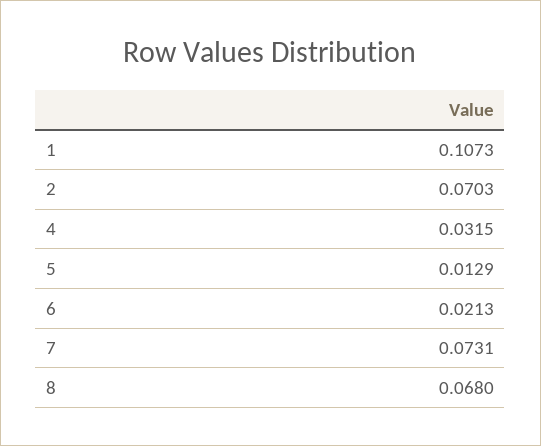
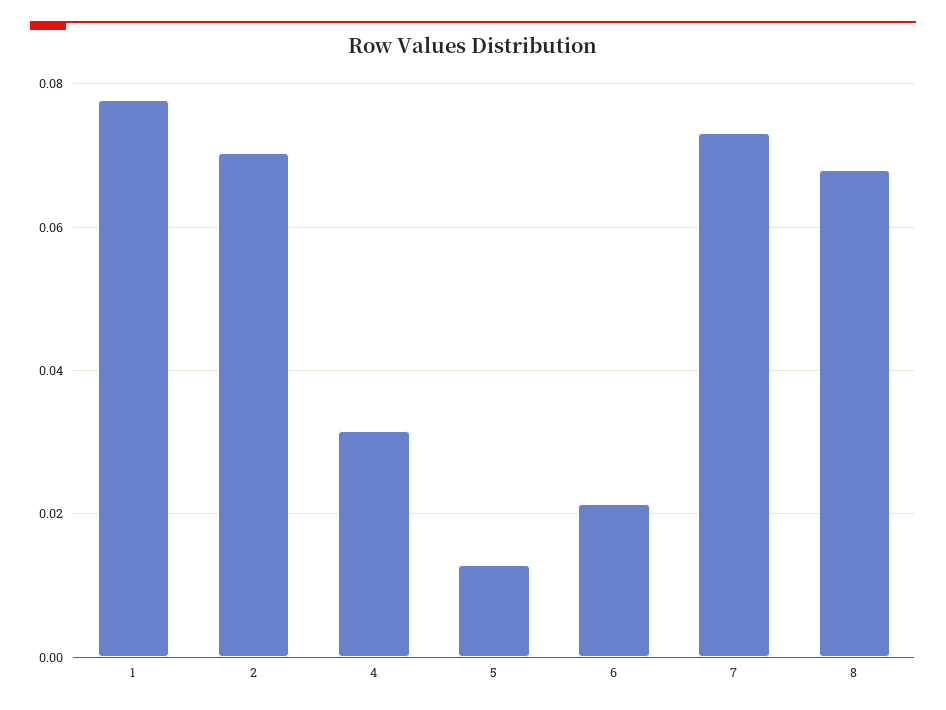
1: 0.1073 -> 0.078

